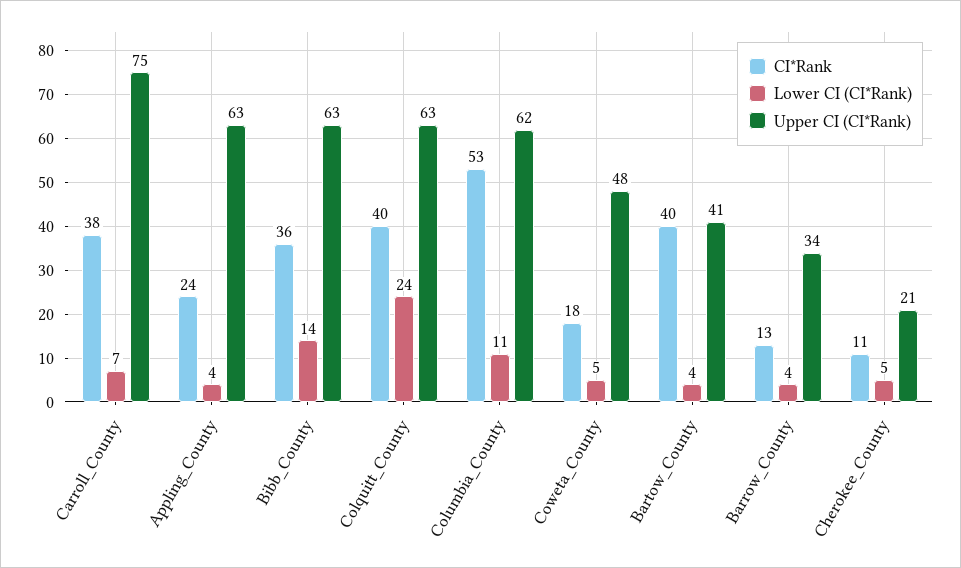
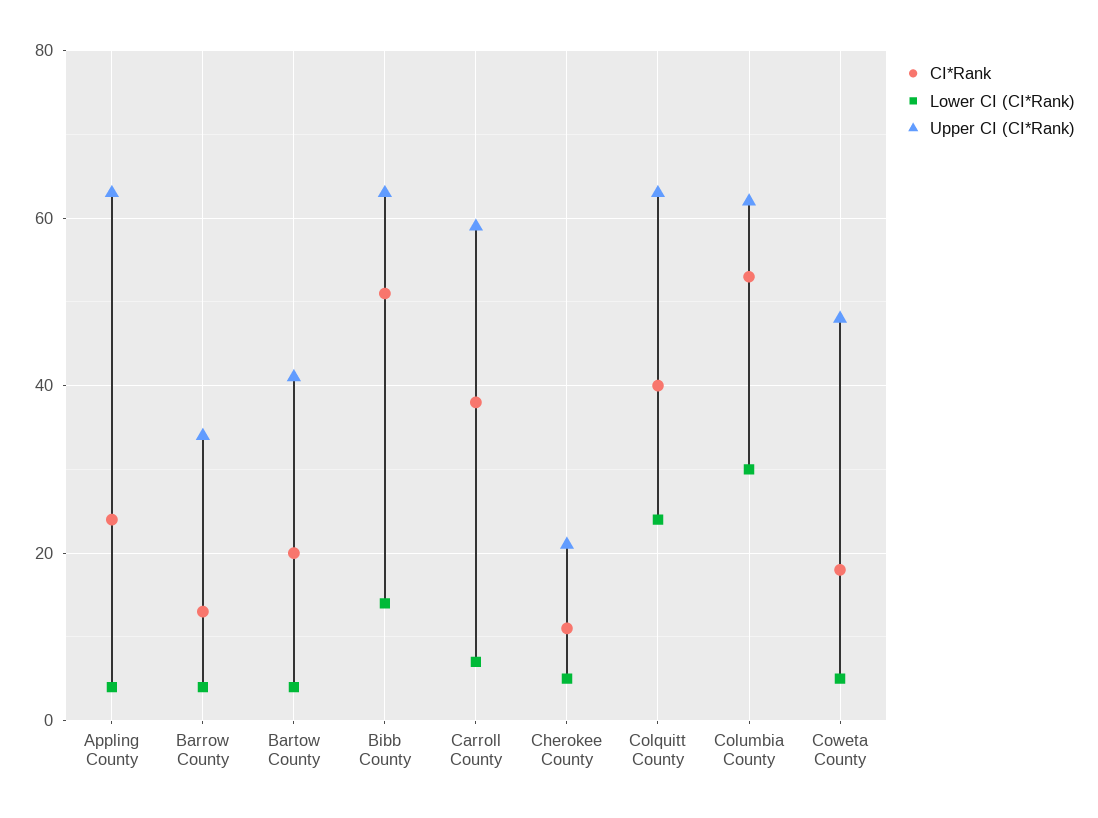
Upper CI (CI*Rank), Carroll_County: 75 -> 60
CI*Rank, Bibb_County: 36 -> 50
Lower CI (CI*Rank), Columbia_County: 11 -> 30
CI*Rank, Bartow_County: 40 -> 20

